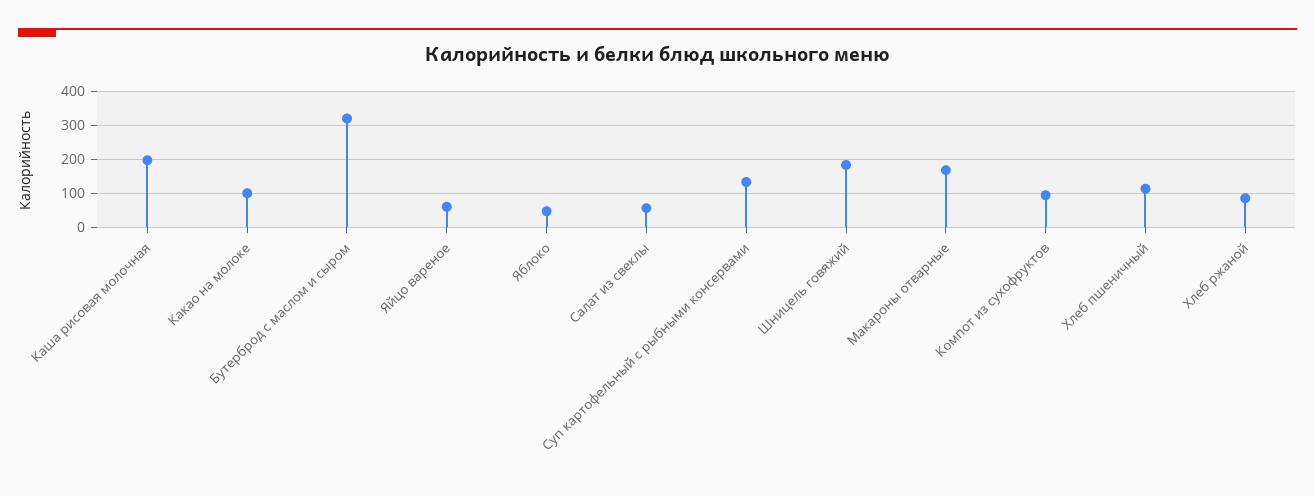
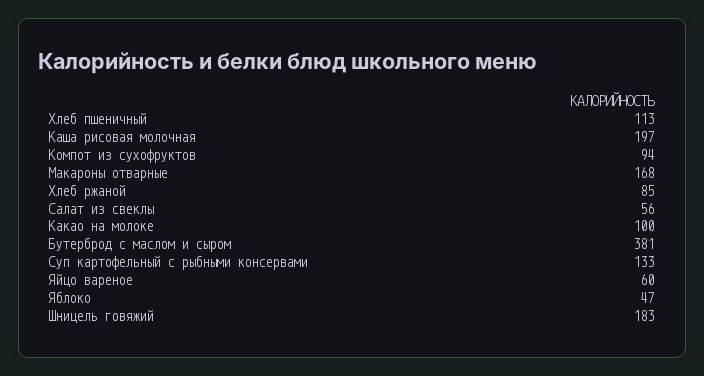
Бутерброд с маслом и сыром: 320 -> 381

